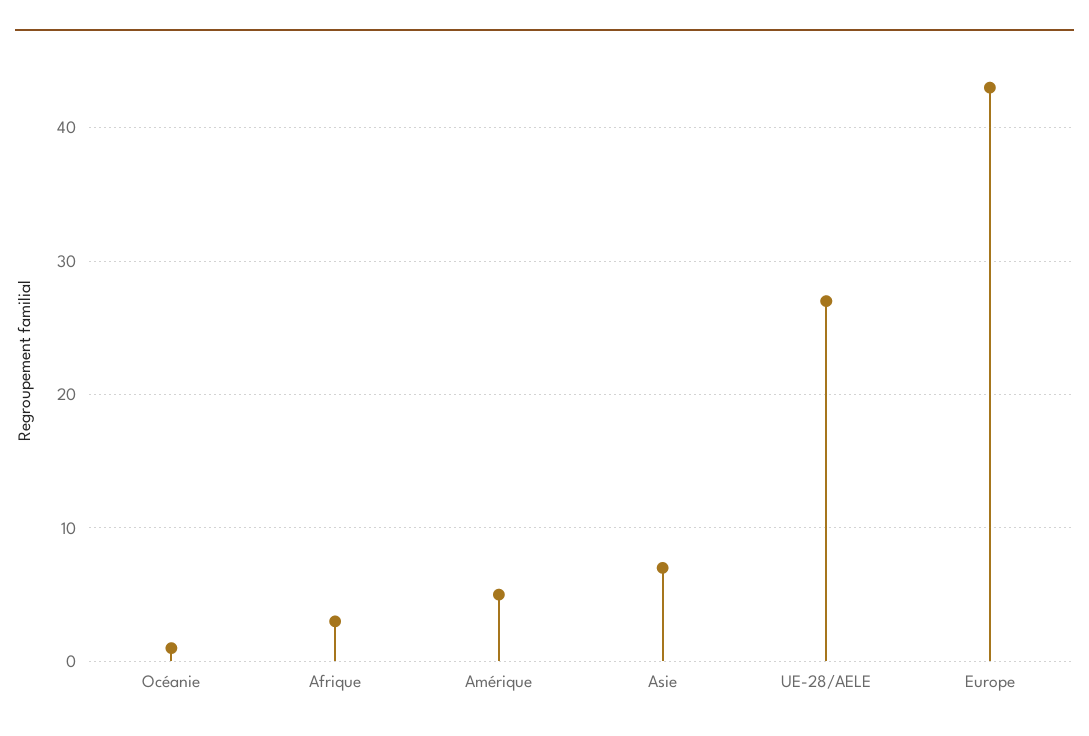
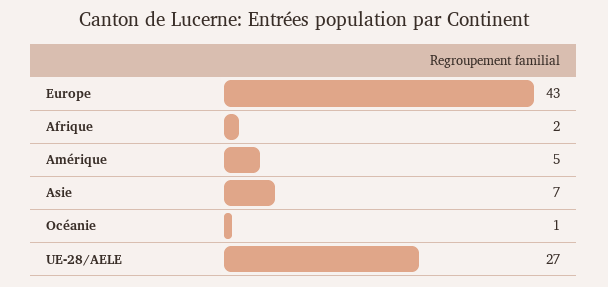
Afrique: 3 -> 2

